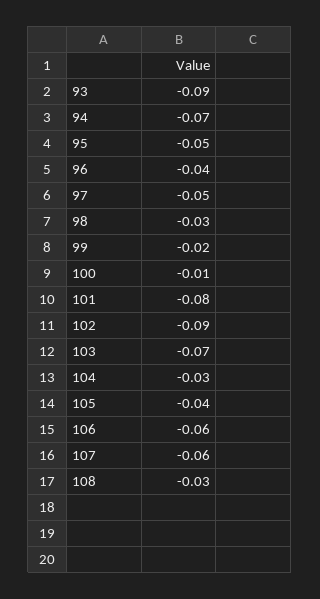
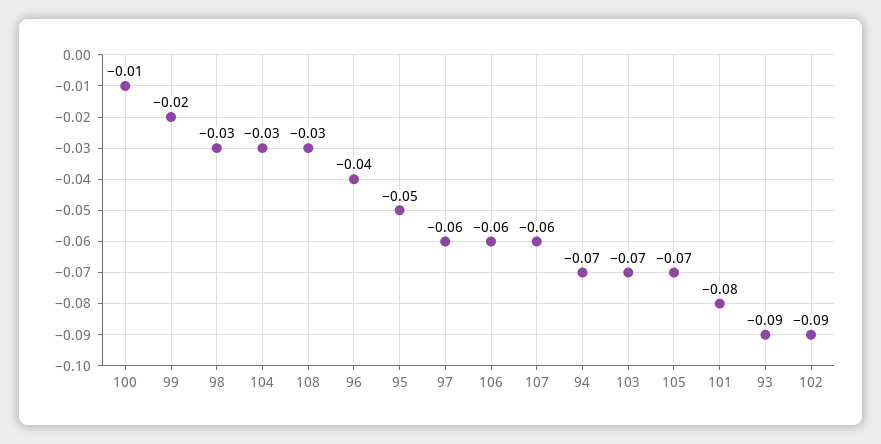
97: -0.05 -> -0.06
105: -0.04 -> -0.07

